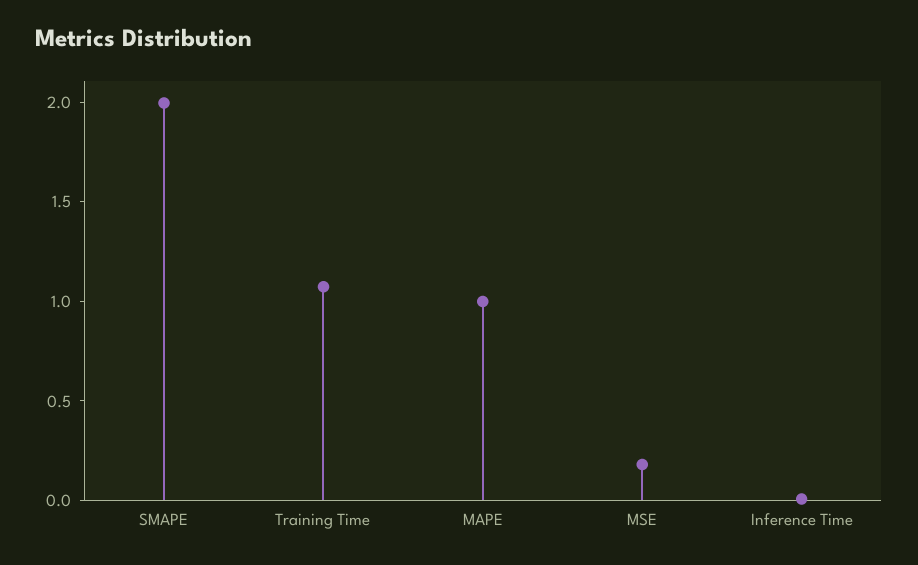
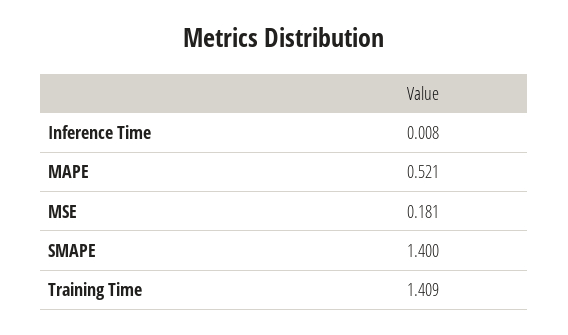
SMAPE: 2 -> 1.4
Training Time: 1.1 -> 1.409
MAPE: 1 -> 0.521

